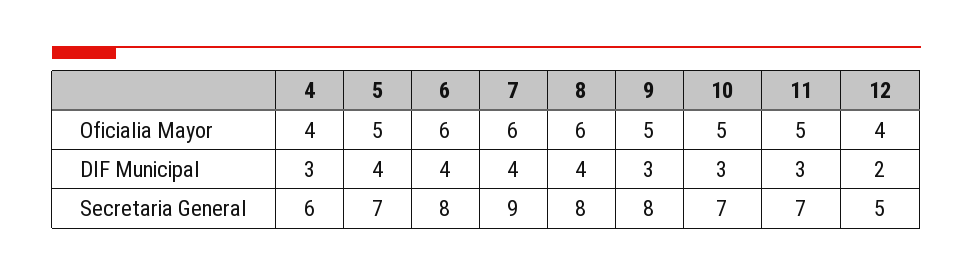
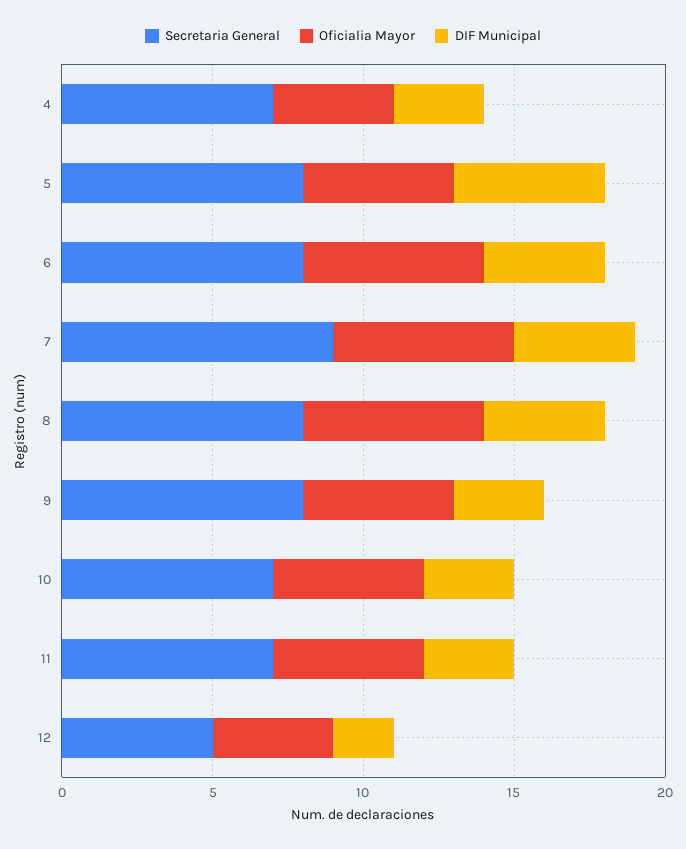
DIF Municipal, 5: 4 -> 5
Secretaria General, 4: 6 -> 7
Secretaria General, 5: 7 -> 8

